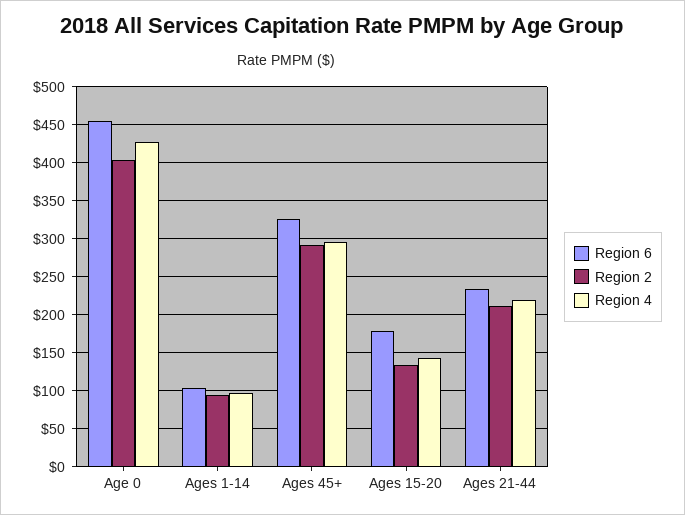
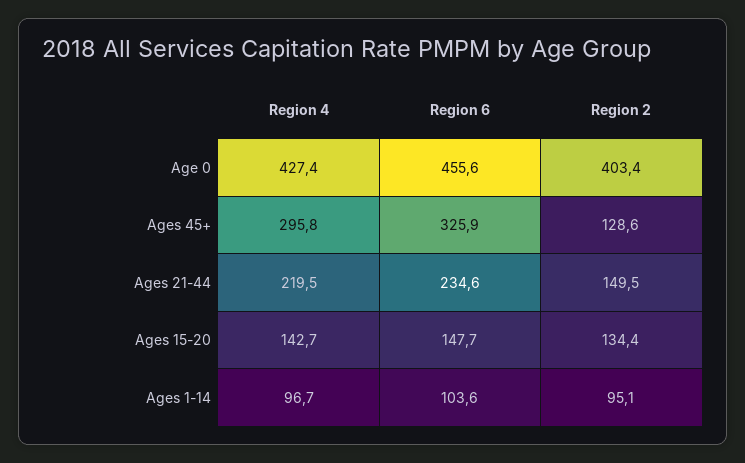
Region 2, Ages 45+: 290 -> 128.6
Region 6, Ages 15-20: 180 -> 147.7
Region 2, Ages 21-44: 210 -> 149.5

